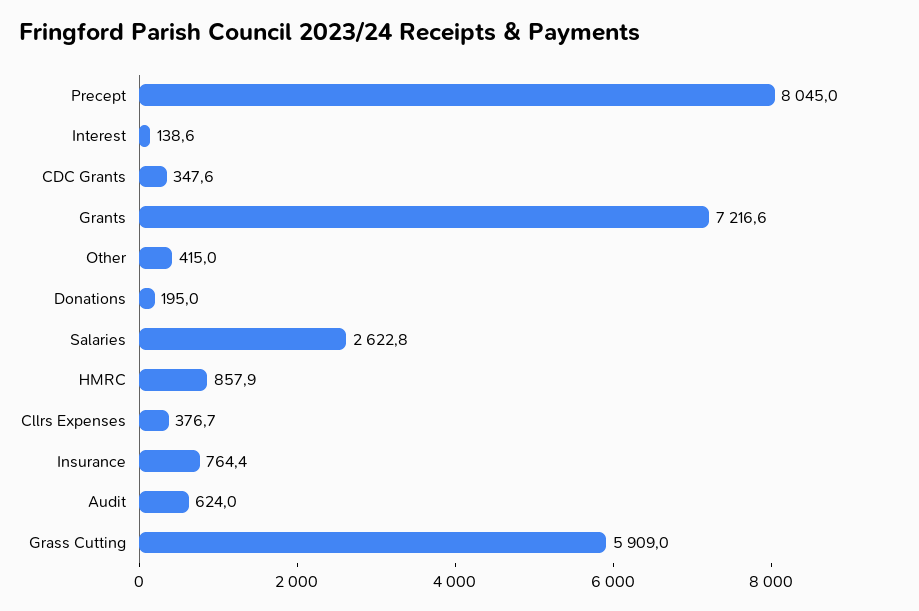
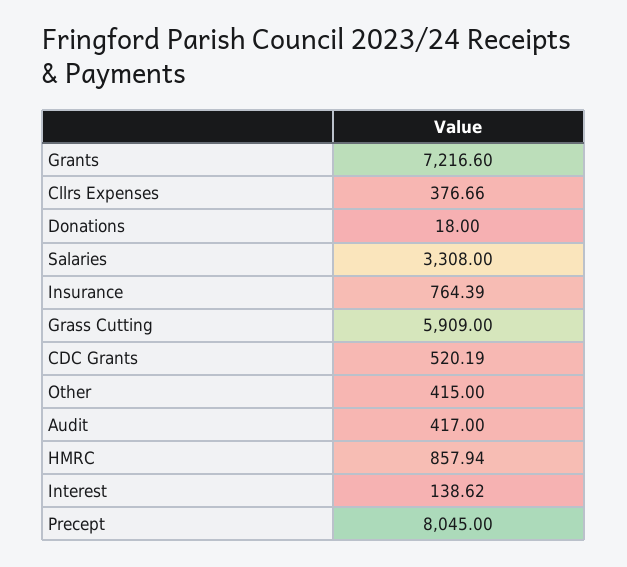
CDC Grants: 347.6 -> 520.19
Donations: 195 -> 18
Salaries: 2622.8 -> 3308
Audit: 624 -> 417

